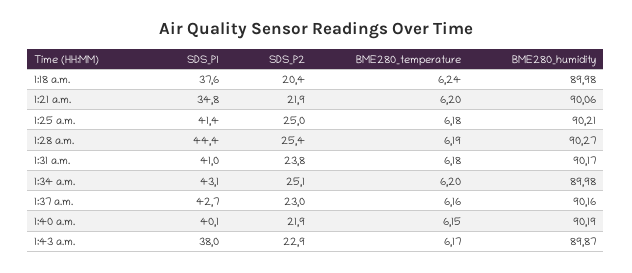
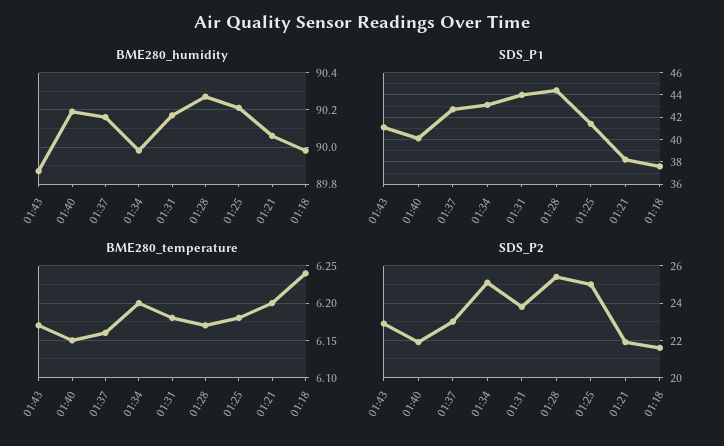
SDS_P2, 1:18 a.m.: 20.4 -> 21.5
SDS_P1, 1:21 a.m.: 34.8 -> 38
BME280_temperature, 1:28 a.m.: 6.19 -> 6.17
SDS_P1, 1:31 a.m.: 41 -> 44
SDS_P1, 1:43 a.m.: 38 -> 41

